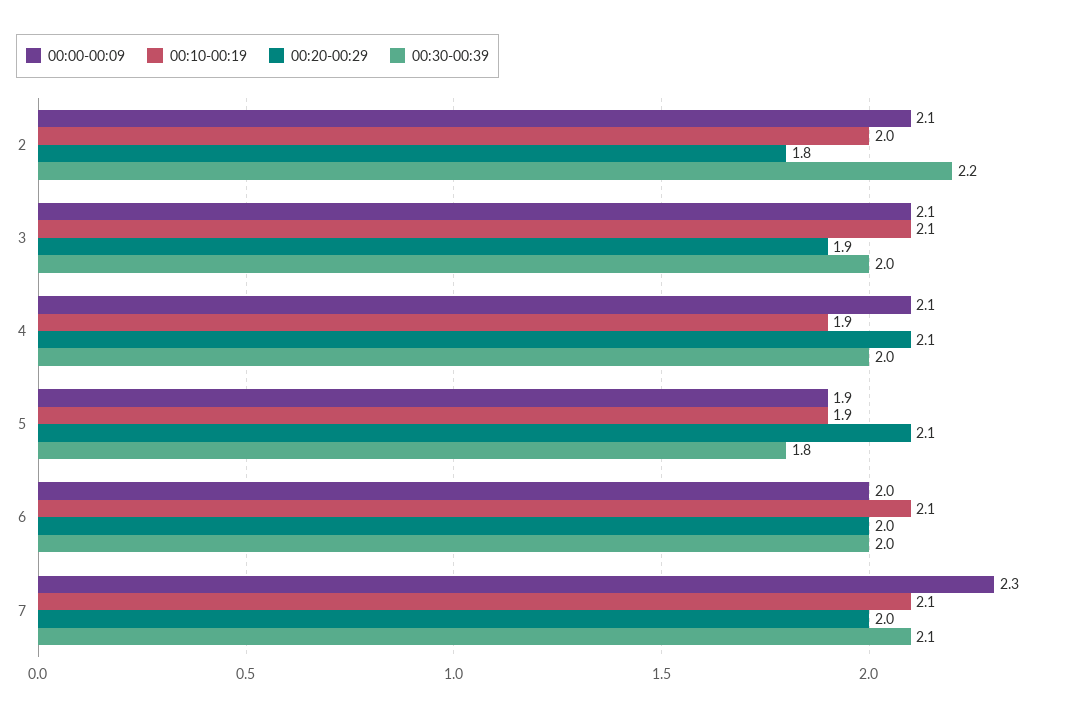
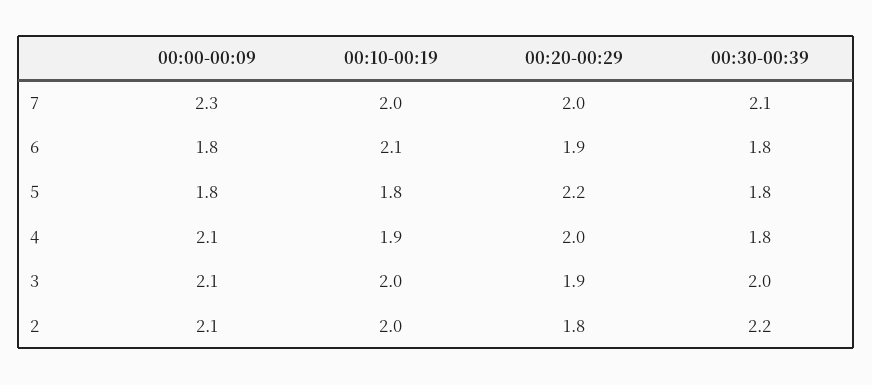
00:10-00:19, 3: 2.1 -> 2
00:20-00:29, 4: 2.1 -> 2
00:30-00:39, 4: 2 -> 1.8
00:00-00:09, 5: 1.9 -> 1.8
00:10-00:19, 5: 1.9 -> 1.8
00:20-00:29, 5: 2.1 -> 2.2
00:00-00:09, 6: 2 -> 1.8
00:20-00:29, 6: 2 -> 1.9
00:30-00:39, 6: 2 -> 1.8
00:10-00:19, 7: 2.1 -> 2

